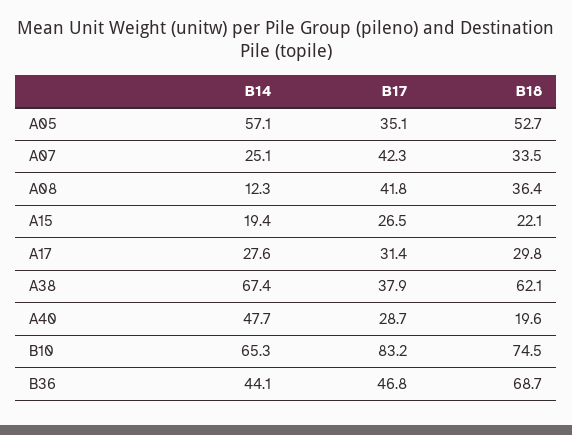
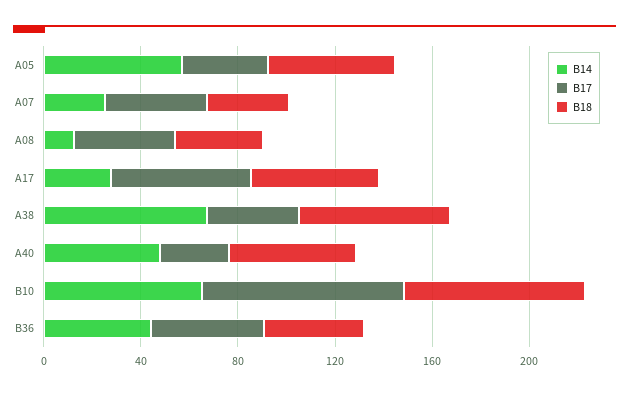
B14, A15: 19.4 -> none
B17, A15: 26.5 -> none
B18, A15: 22.1 -> none
B17, A17: 31.4 -> 60
B18, A17: 29.8 -> 50
B18, A40: 19.6 -> 50
B18, B36: 68.7 -> 40

